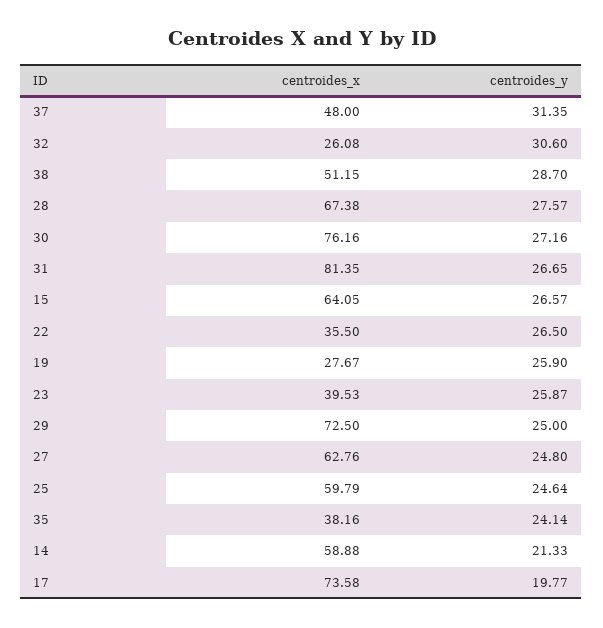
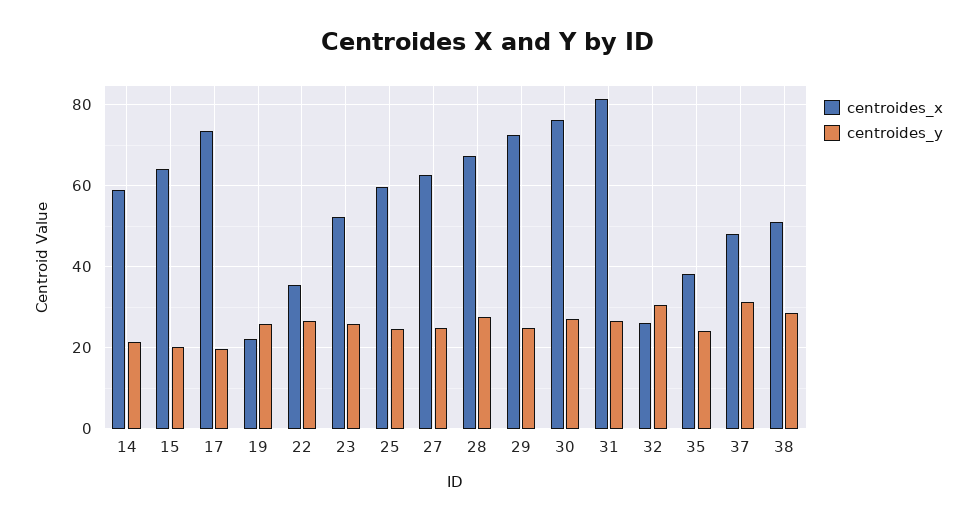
centroides_y, 15: 26.57 -> 20
centroides_x, 19: 27.67 -> 22
centroides_x, 23: 39.53 -> 52

